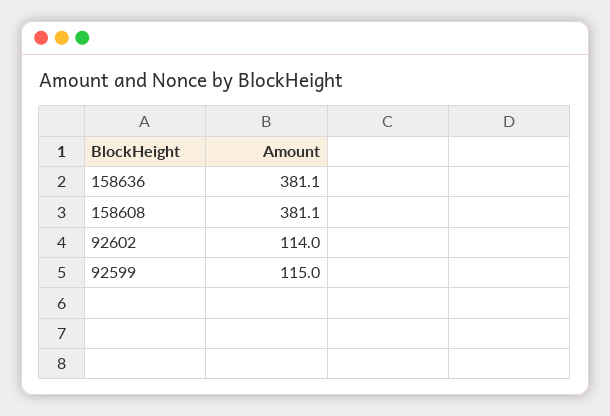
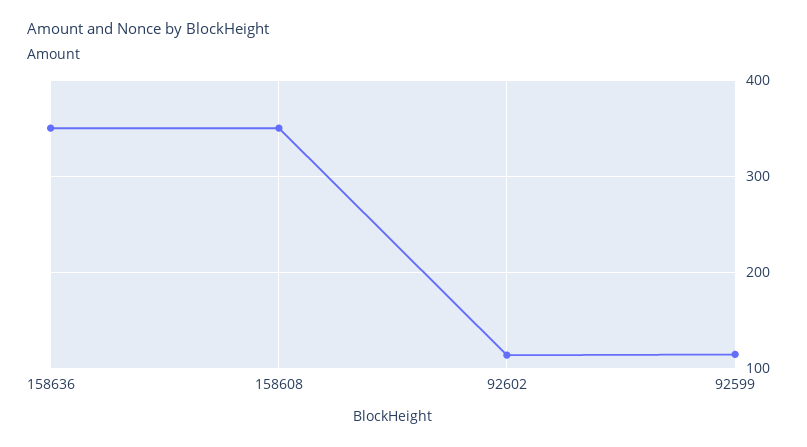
158636: 381.1 -> 350
158608: 381.1 -> 350

